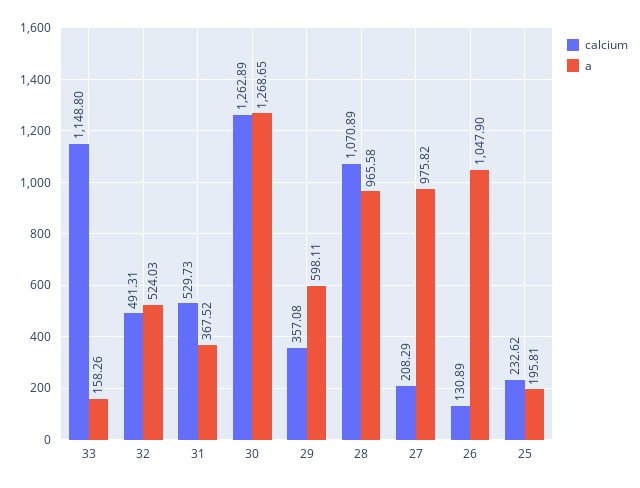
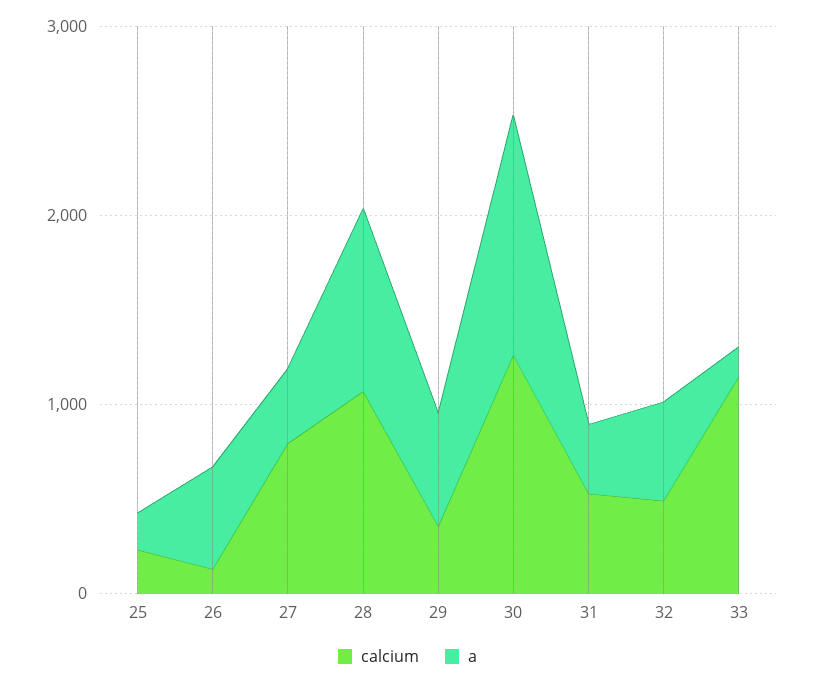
calcium, 27: 208.29 -> 800
a, 27: 975.82 -> 400
a, 26: 1047.9 -> 600

